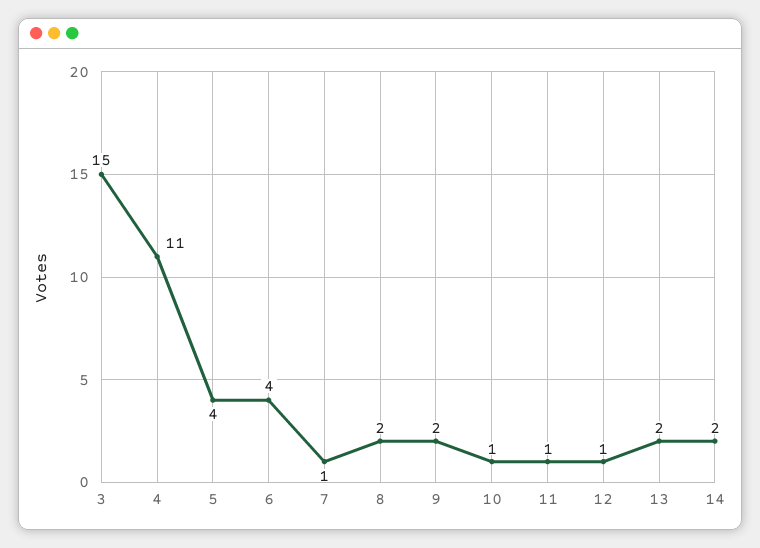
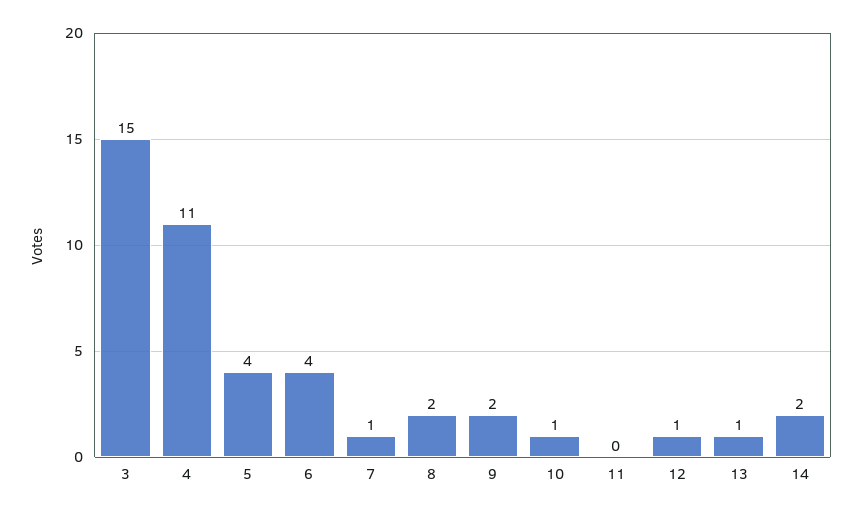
11: 1 -> 0
13: 2 -> 1

